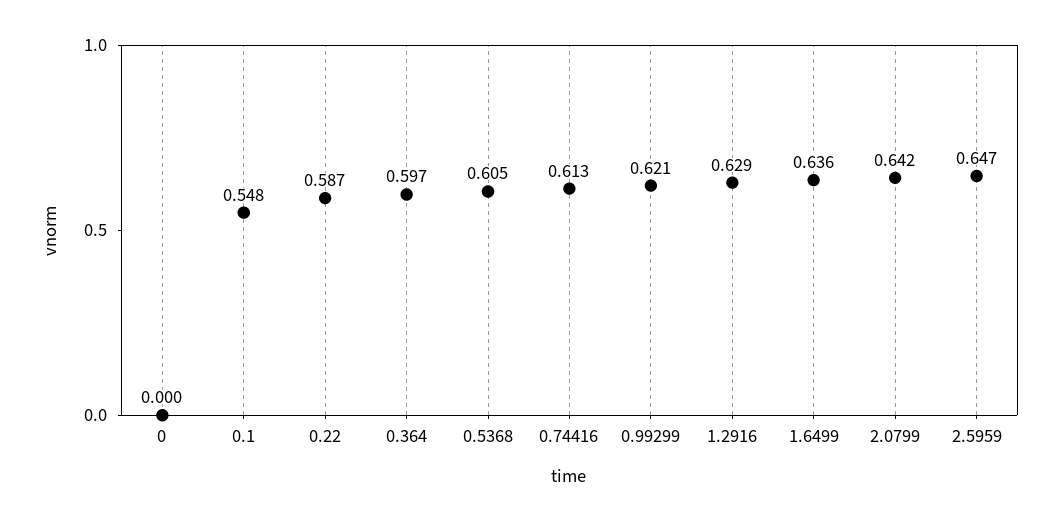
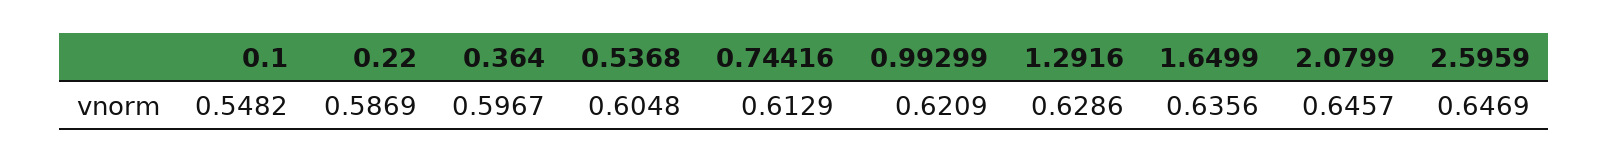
0: 0 -> none
2.0799: 0.642 -> 0.6457

